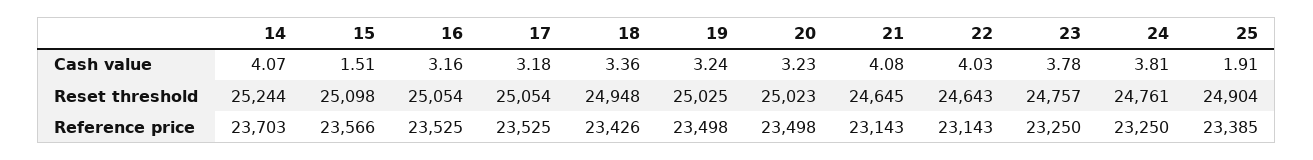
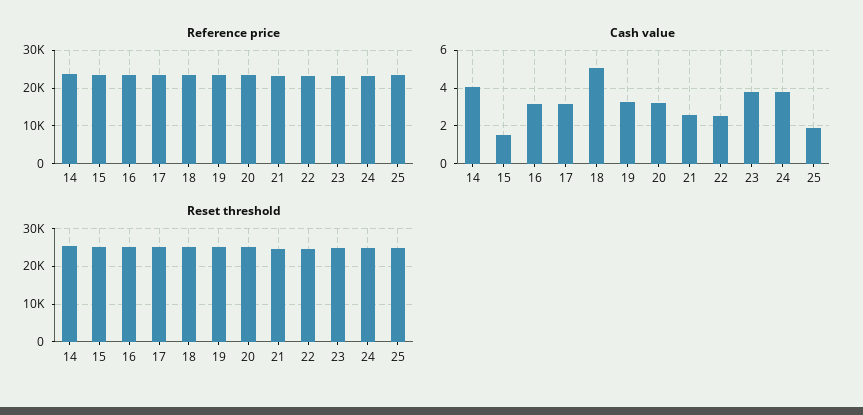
Cash value, 18: 3.36 -> 5
Cash value, 21: 4.08 -> 2.5
Cash value, 22: 4.03 -> 2.5

